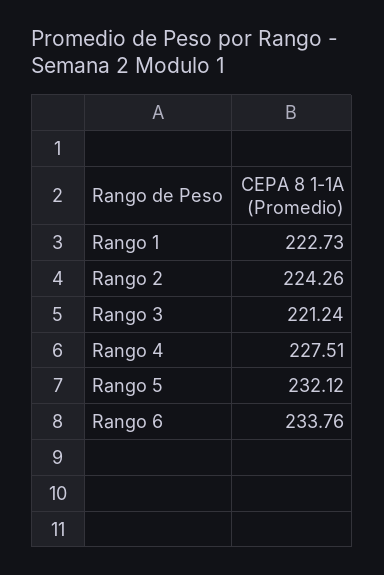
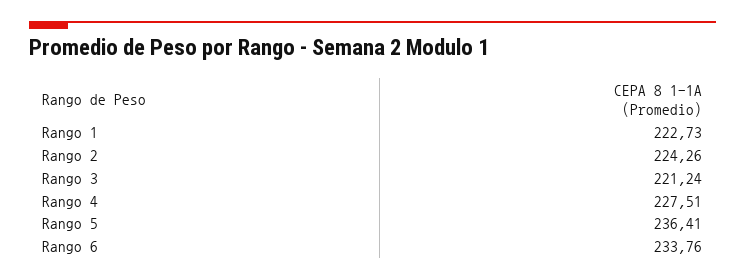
Rango 5: 232.12 -> 236.41

